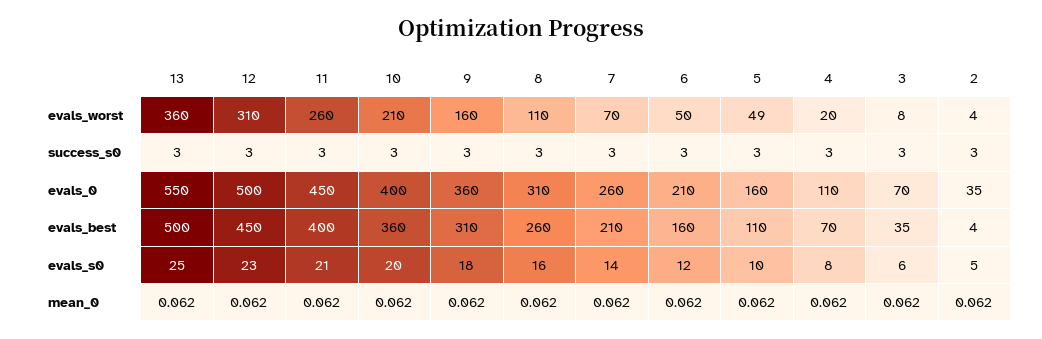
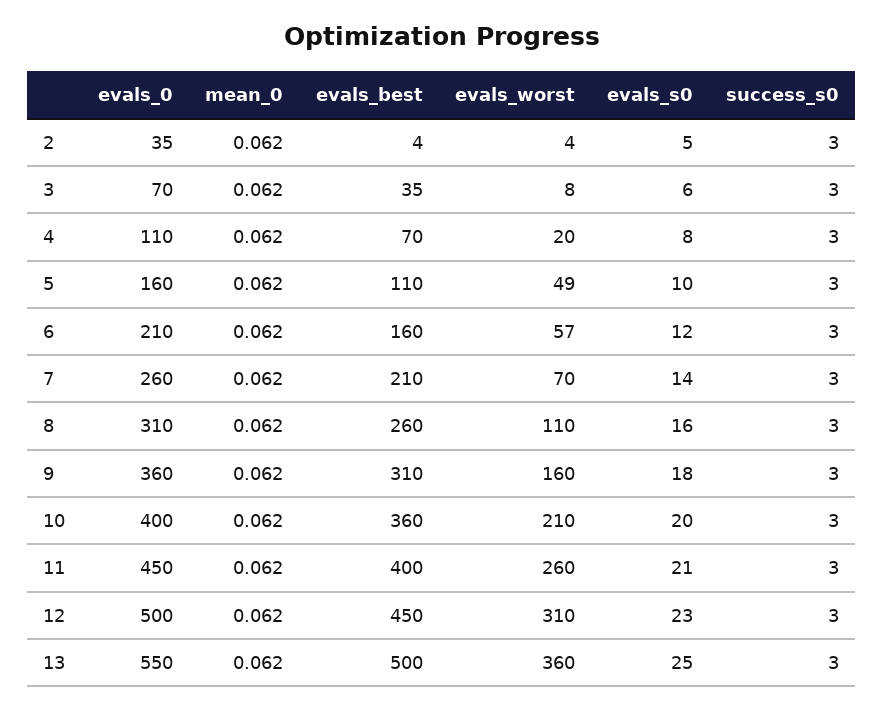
6, evals_worst: 50 -> 57

